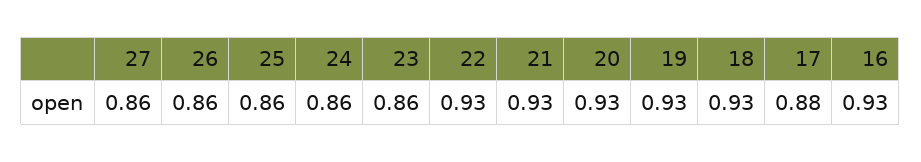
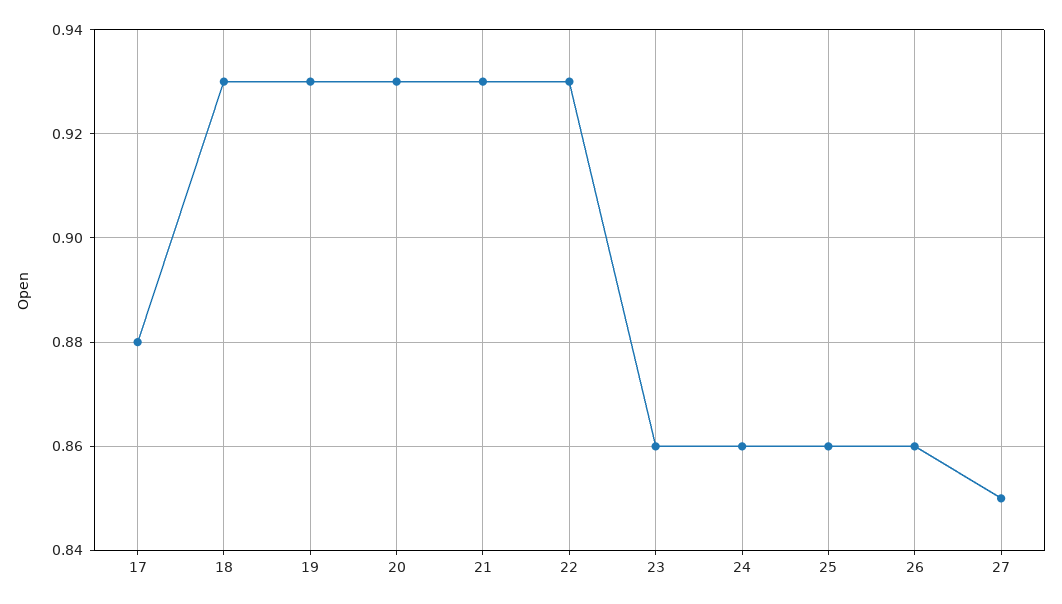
27: 0.86 -> 0.85
16: 0.93 -> none

